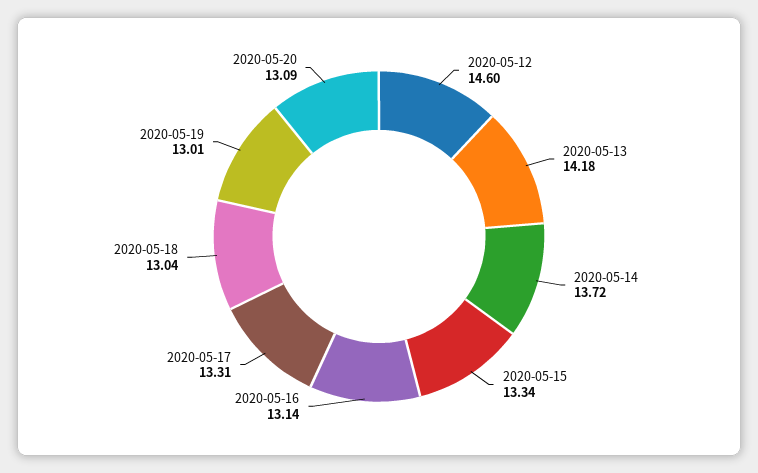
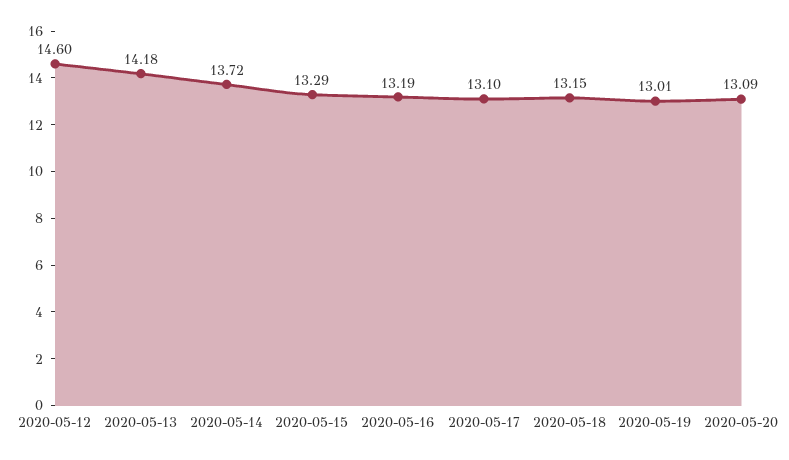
2020-05-15: 13.34 -> 13.29
2020-05-16: 13.14 -> 13.19
2020-05-17: 13.31 -> 13.1
2020-05-18: 13.04 -> 13.15

